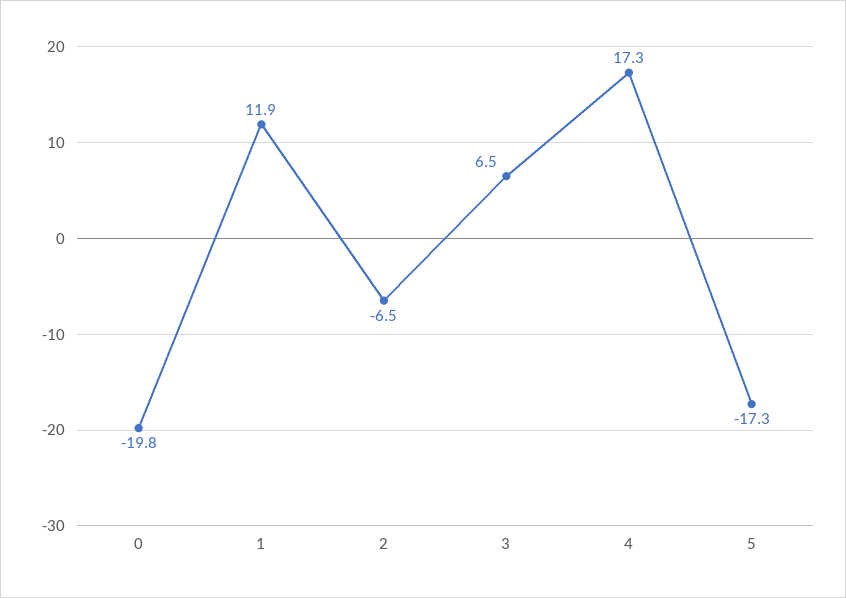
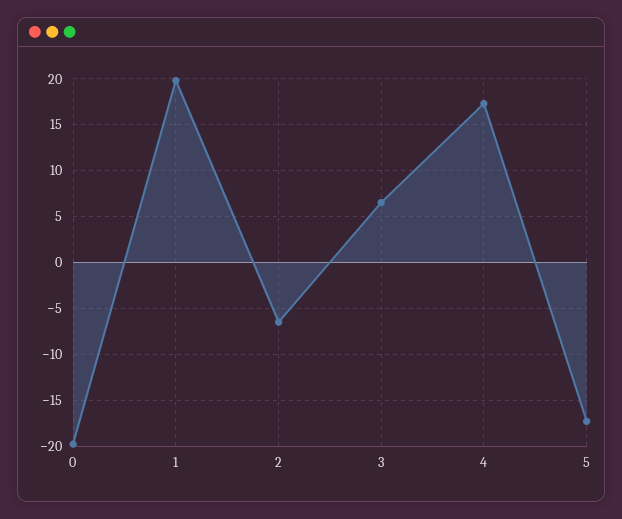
1: 11.9 -> 20

